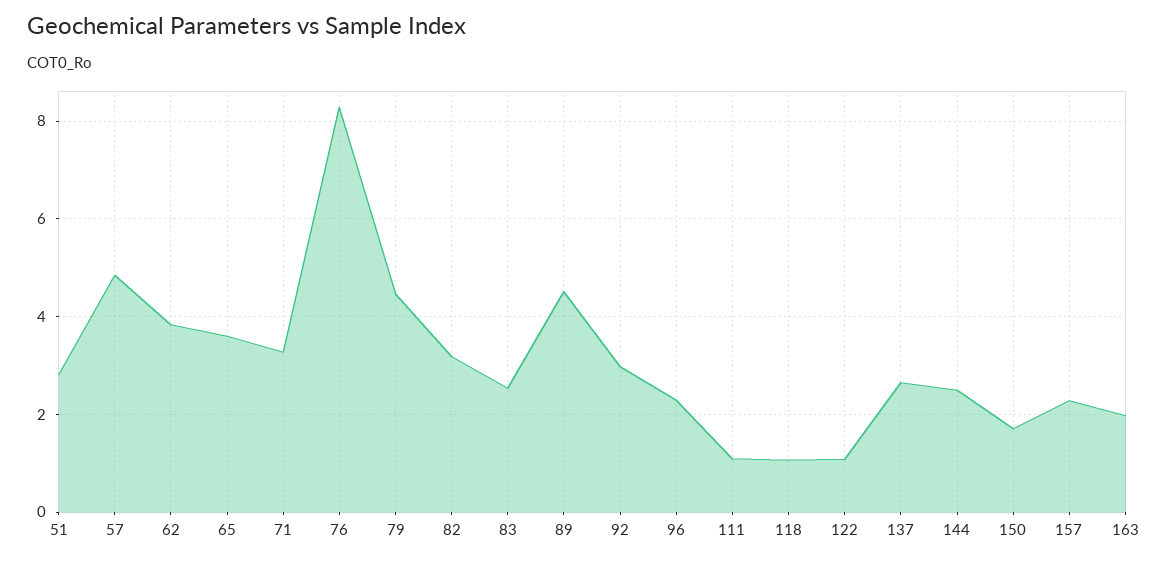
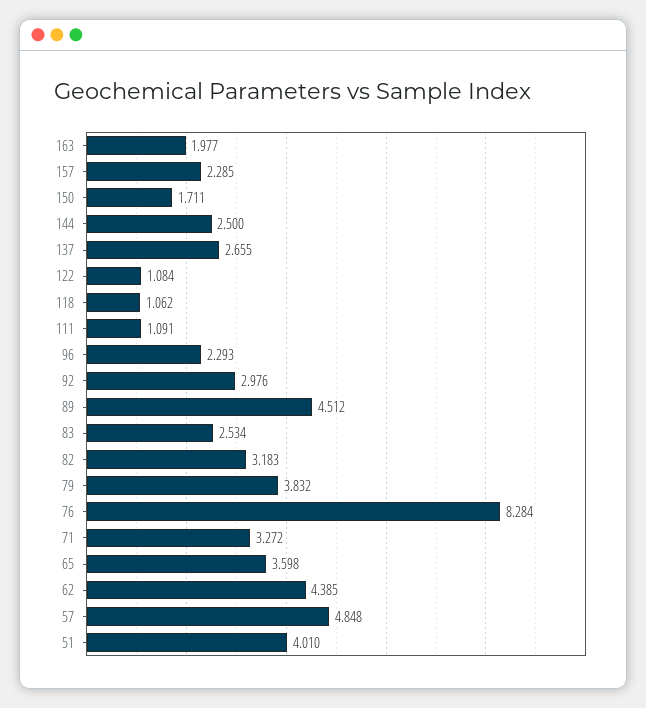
51: 2.8 -> 4.01
62: 3.8 -> 4.385
79: 4.4 -> 3.832

